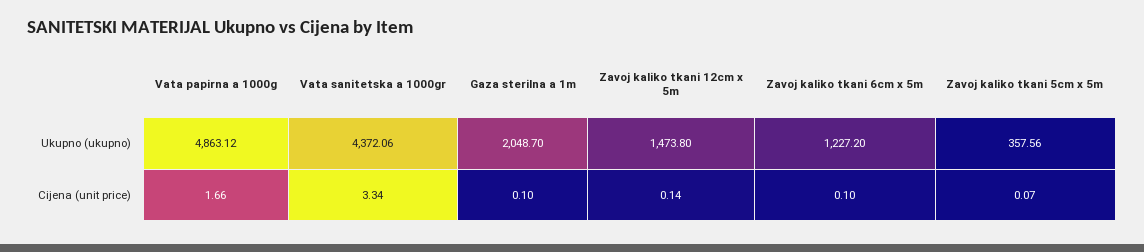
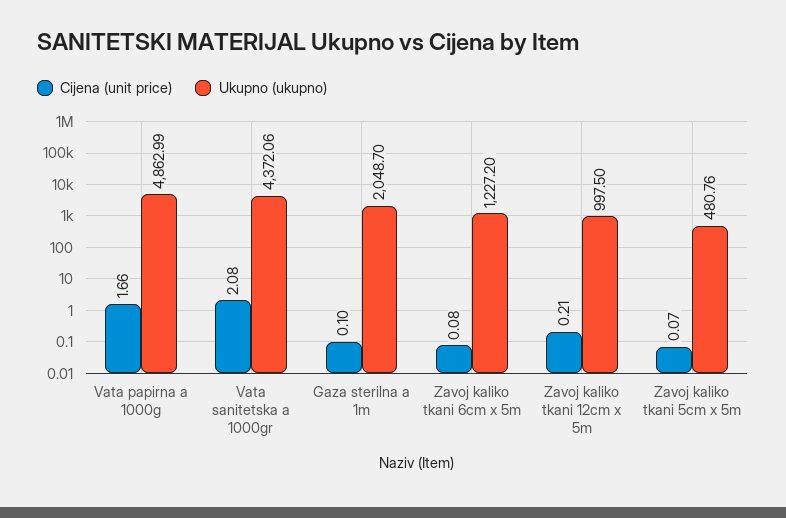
Ukupno (ukupno), Vata papirna a 1000g: 4863.12 -> 4862.99
Ukupno (ukupno), Zavoj kaliko tkani 12cm x 5m: 1473.8 -> 997.5
Ukupno (ukupno), Zavoj kaliko tkani 5cm x 5m: 357.56 -> 480.76
Cijena (unit price), Vata sanitetska a 1000gr: 3.34 -> 2.08
Cijena (unit price), Zavoj kaliko tkani 12cm x 5m: 0.14 -> 0.21
Cijena (unit price), Zavoj kaliko tkani 6cm x 5m: 0.1 -> 0.08

